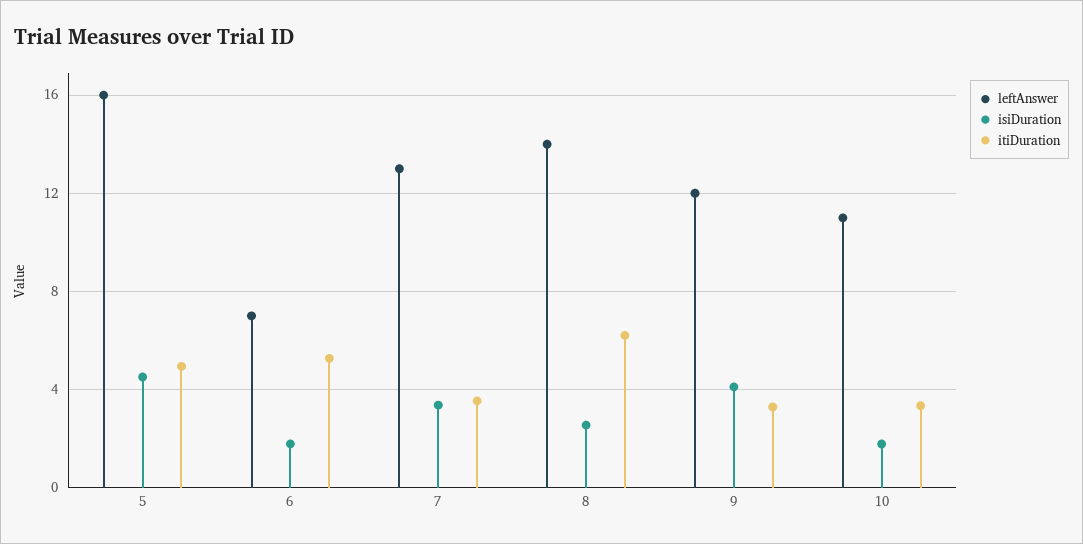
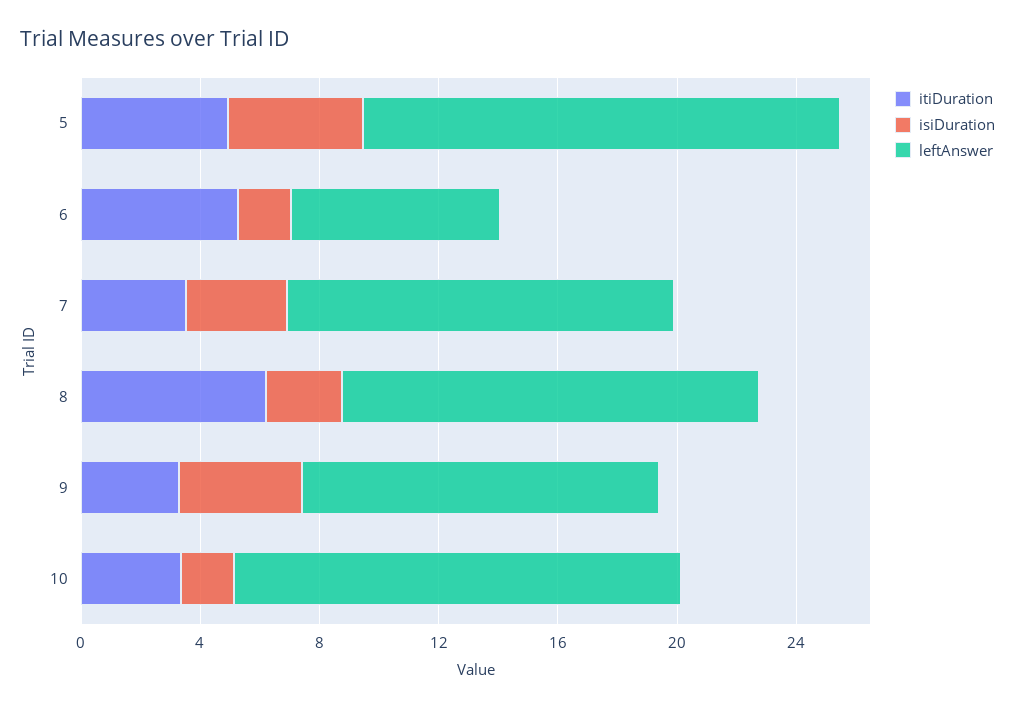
leftAnswer, 10: 11 -> 15

